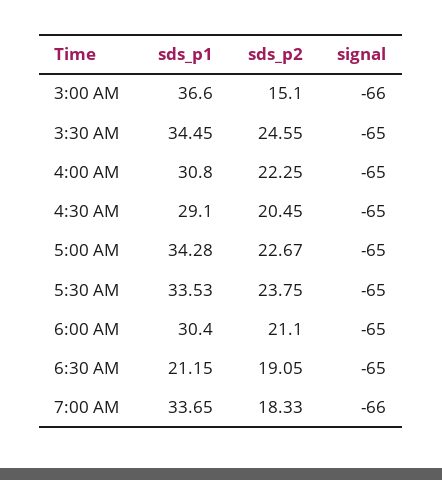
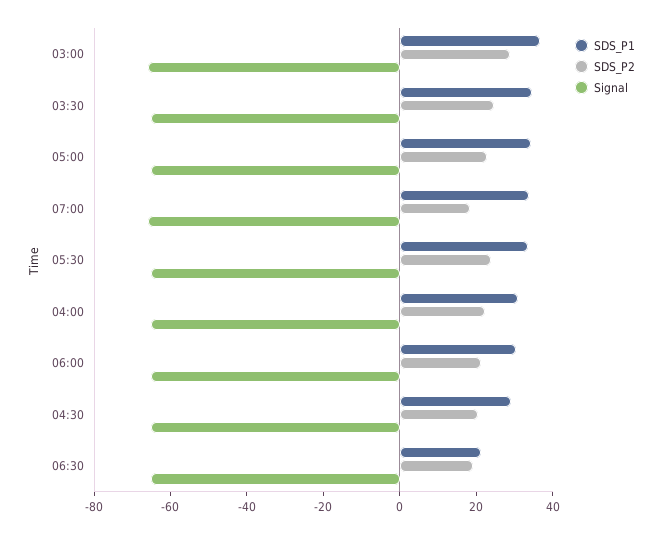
sds_p2, 3:00 AM: 15.1 -> 30

